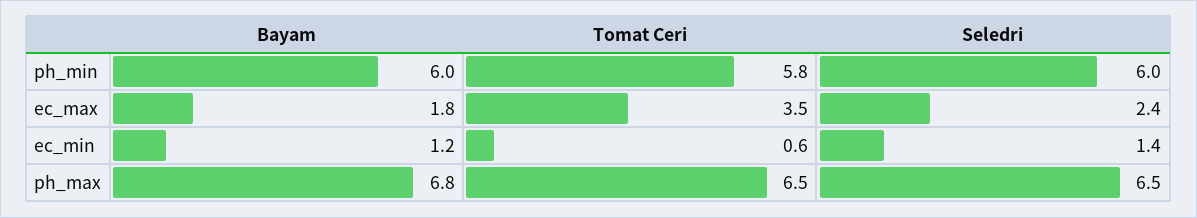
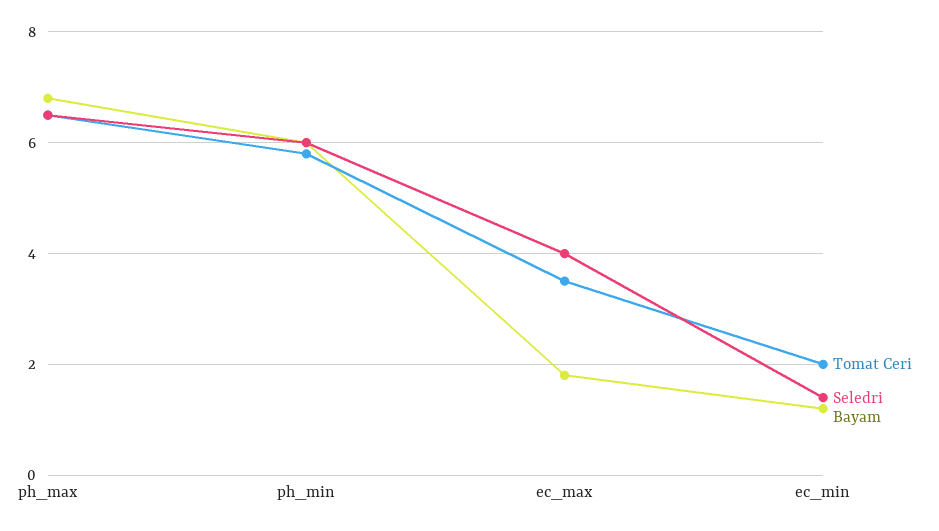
Seledri, ec_max: 2.4 -> 4
Tomat Ceri, ec_min: 0.6 -> 2

